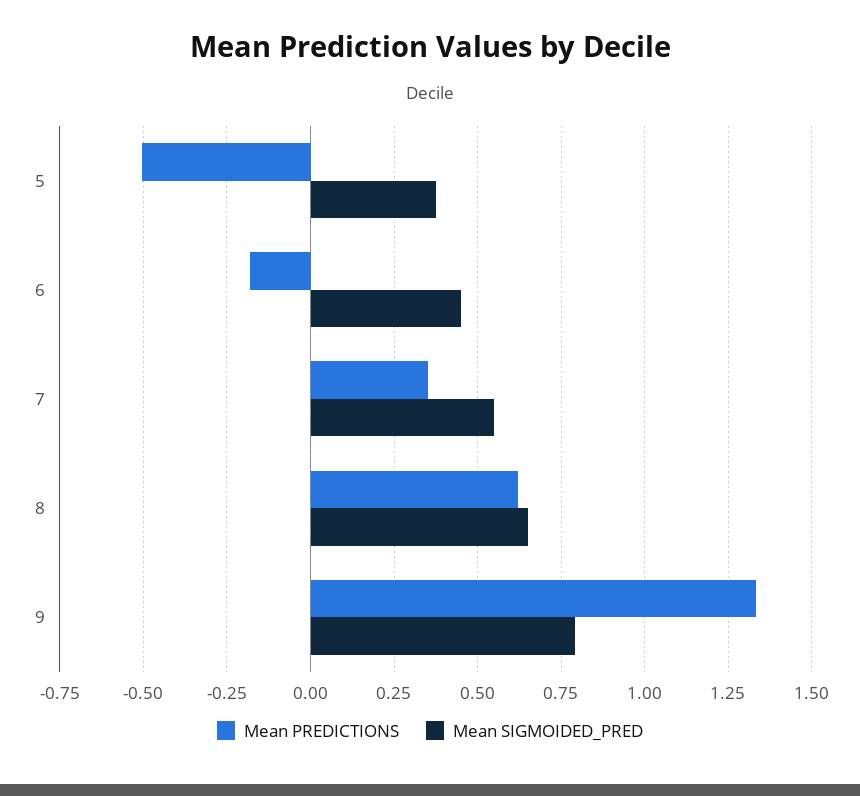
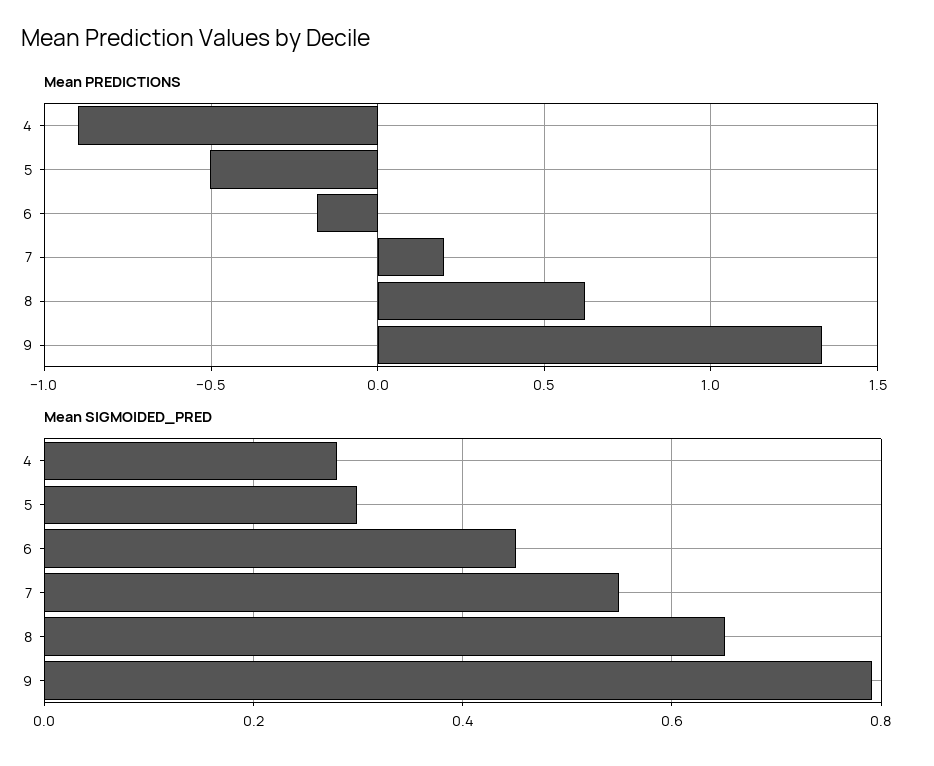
Mean SIGMOIDED_PRED, 5: 0.375 -> 0.3
Mean PREDICTIONS, 7: 0.35 -> 0.2
Mean PREDICTIONS, 4: none -> -0.9
Mean SIGMOIDED_PRED, 4: none -> 0.28

